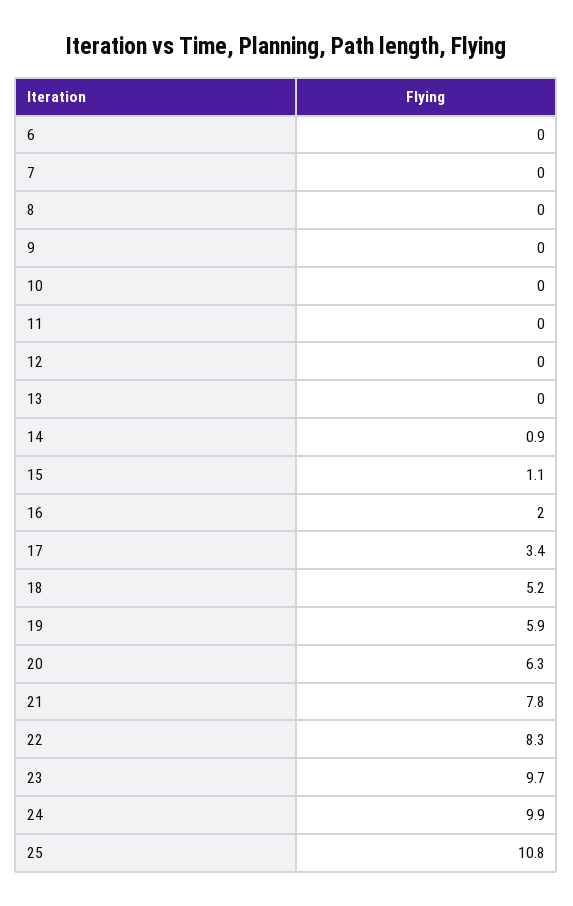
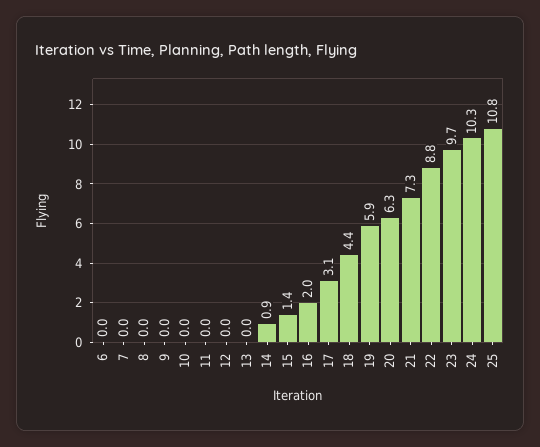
15: 1.1 -> 1.4
17: 3.4 -> 3.1
18: 5.2 -> 4.4
21: 7.8 -> 7.3
22: 8.3 -> 8.8
24: 9.9 -> 10.3

